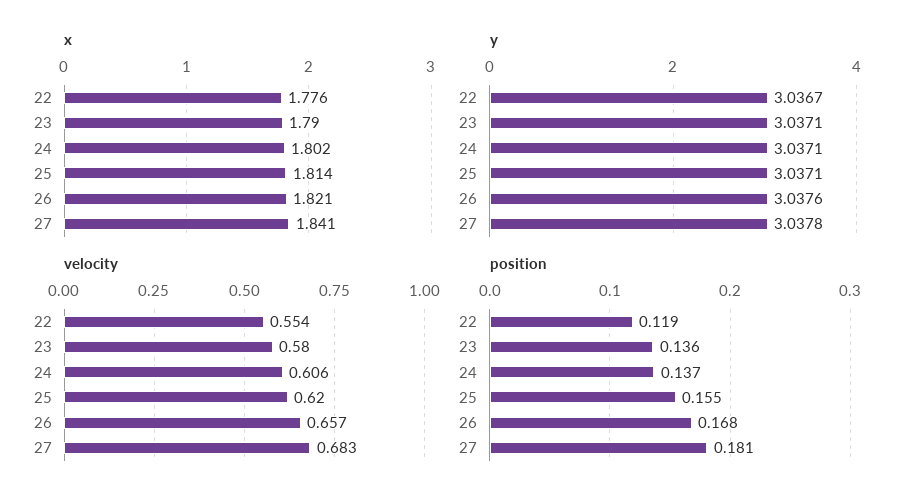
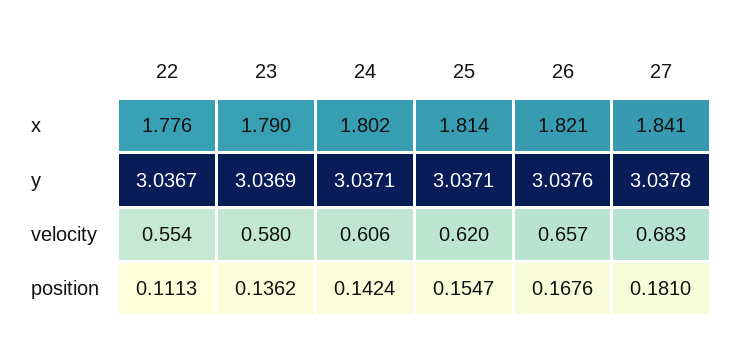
y, 23: 3.0371 -> 3.0369
position, 22: 0.119 -> 0.1113
position, 24: 0.137 -> 0.1424

